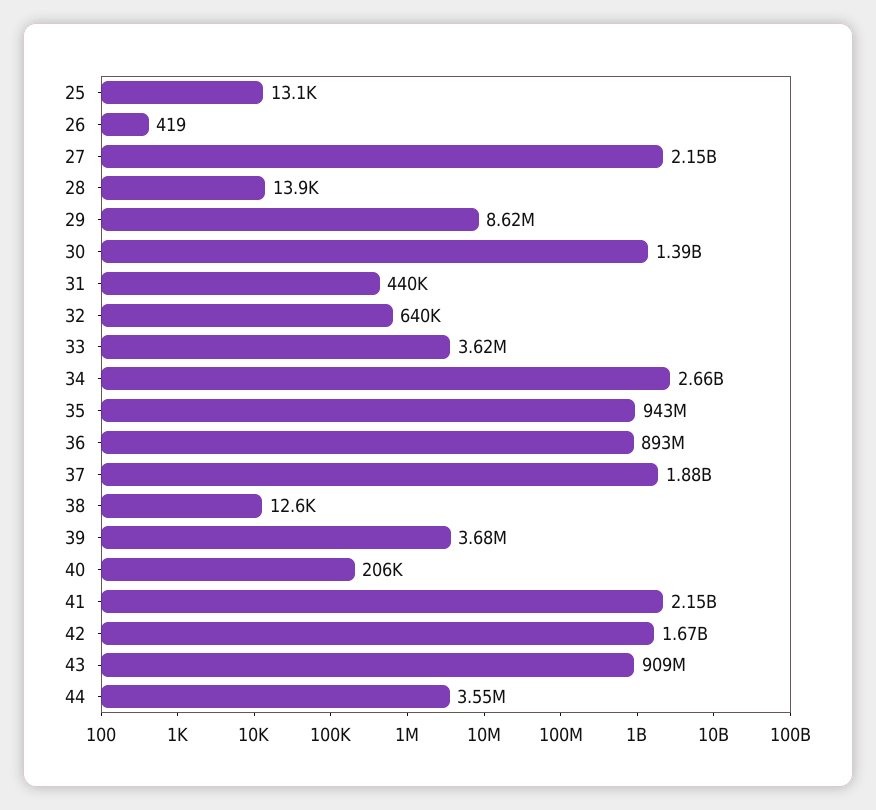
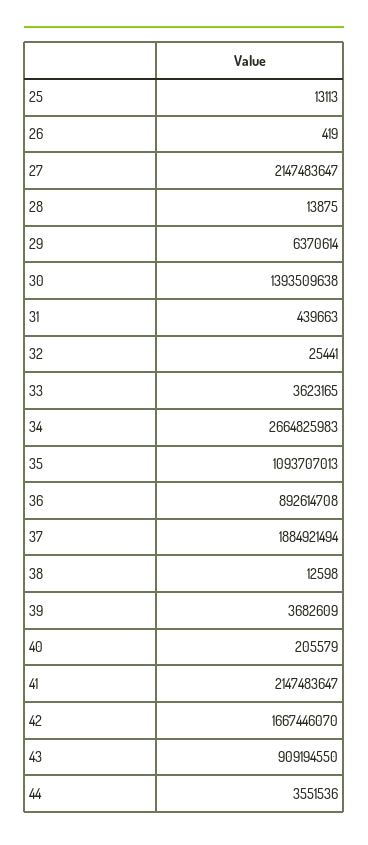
29: 8620000 -> 6370614
32: 640000 -> 25441
35: 943000000 -> 1093707013

